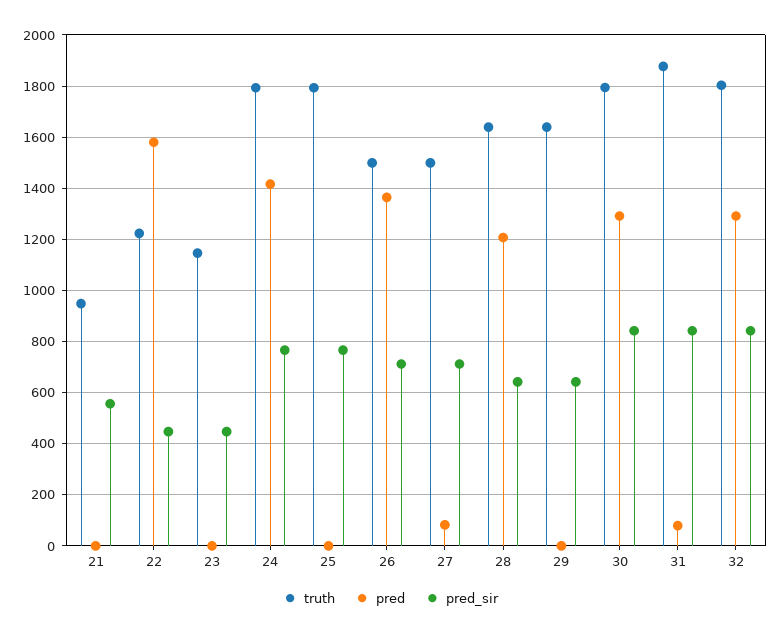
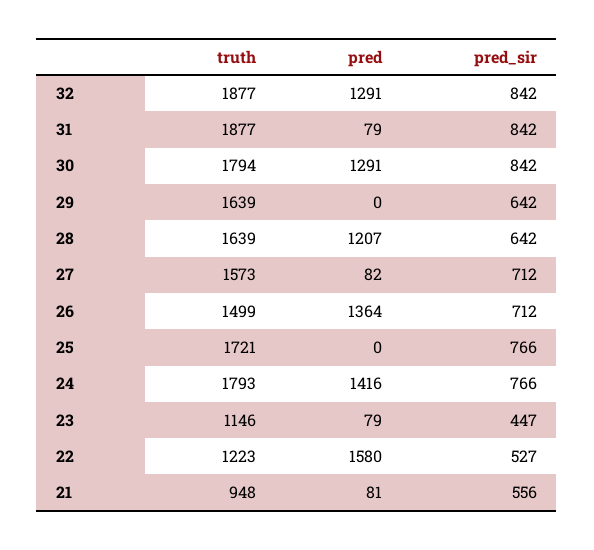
pred, 21: 0 -> 81
pred_sir, 22: 450 -> 527
pred, 23: 0 -> 79
truth, 25: 1800 -> 1721
truth, 27: 1500 -> 1573
truth, 32: 1800 -> 1877

